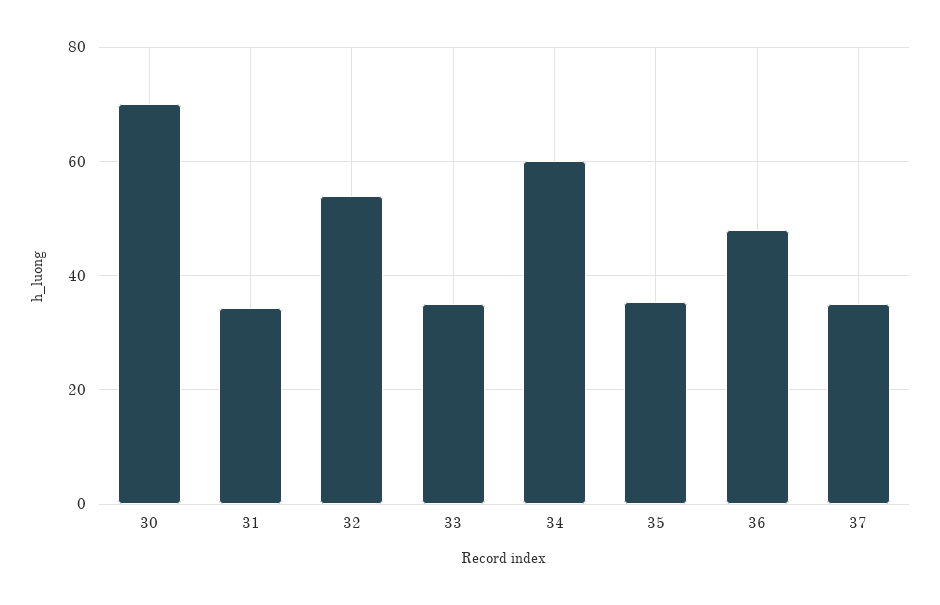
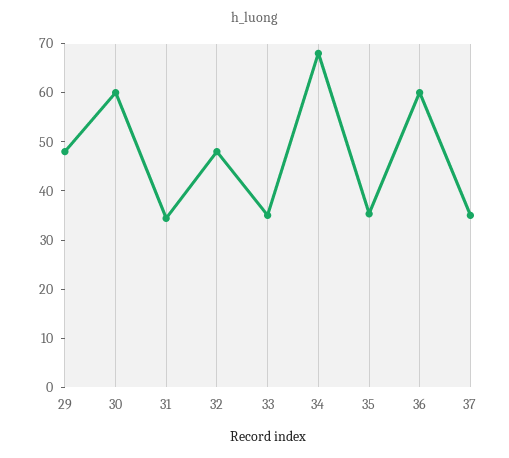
30: 70 -> 60
32: 54 -> 48
34: 60 -> 68
36: 48 -> 60
29: none -> 48

